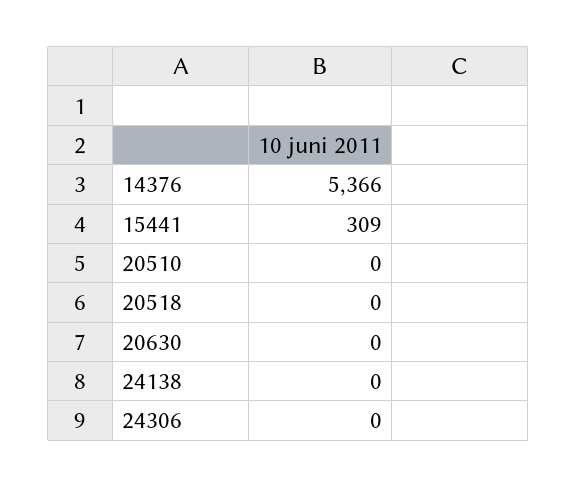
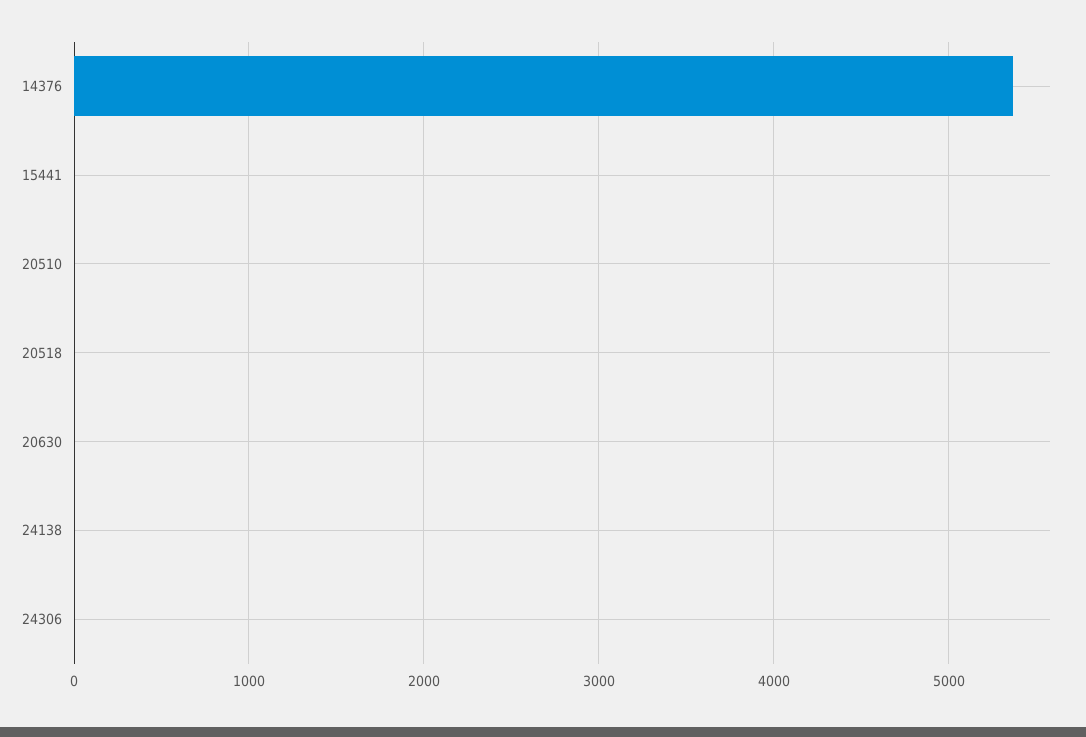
15441: 309 -> 0

